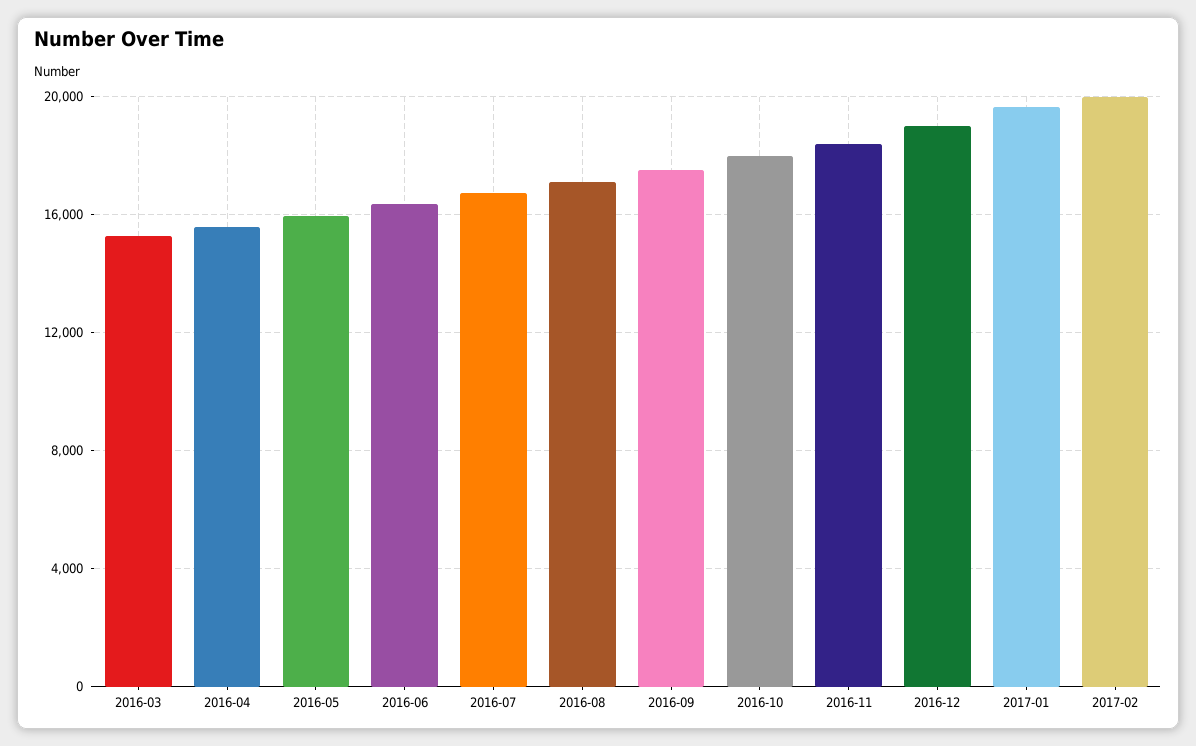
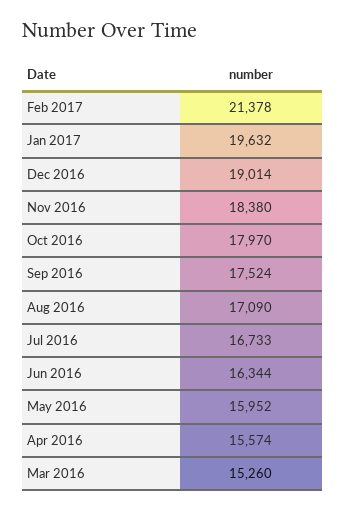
2017-02: 20000 -> 21378

